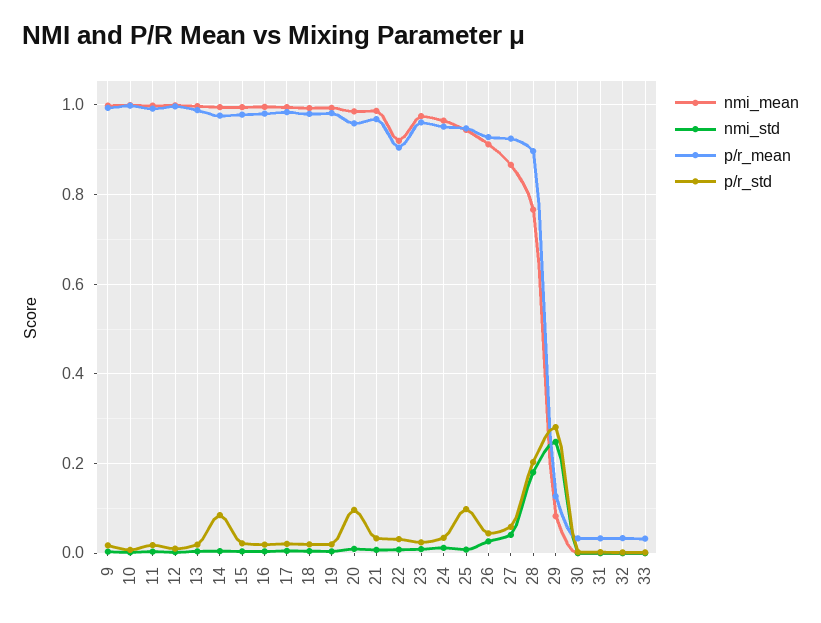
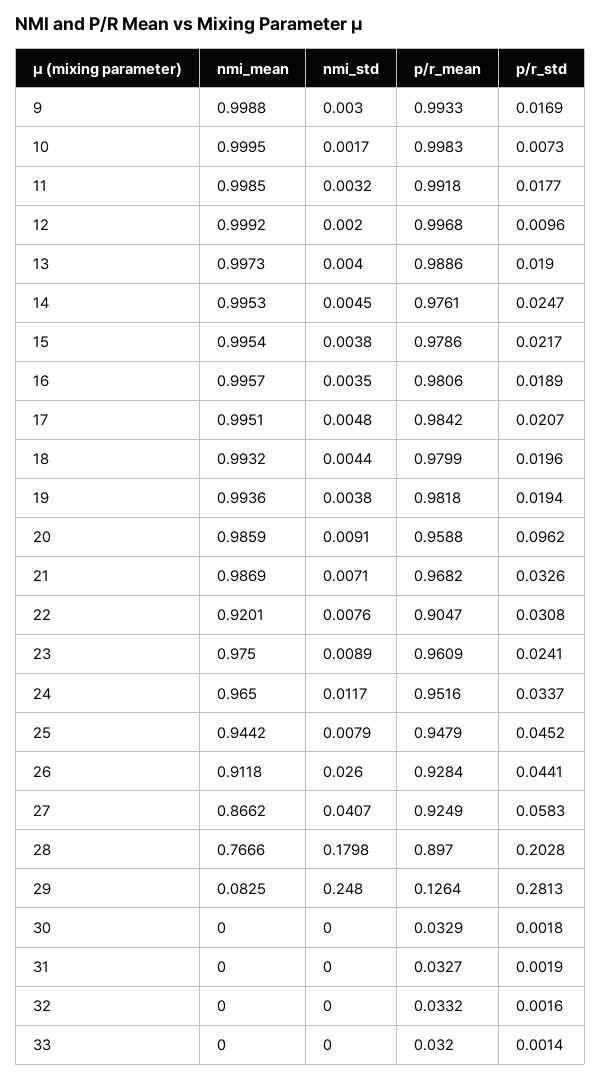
p/r_std, 14: 0.08 -> 0.0247
p/r_std, 25: 0.1 -> 0.0452

